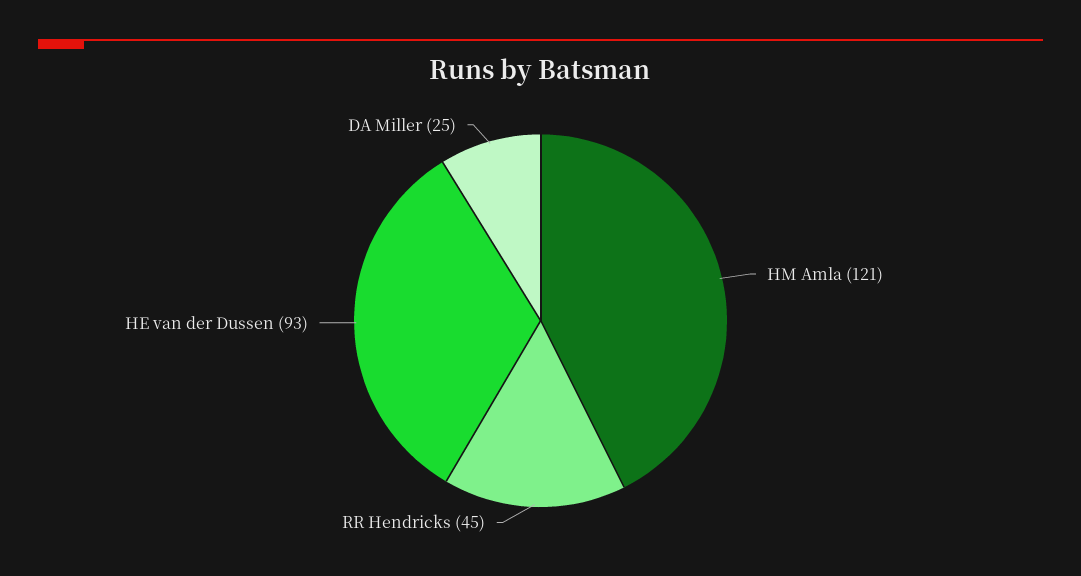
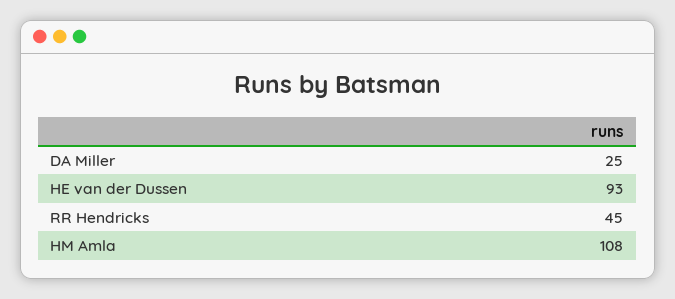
HM Amla: 121 -> 108

